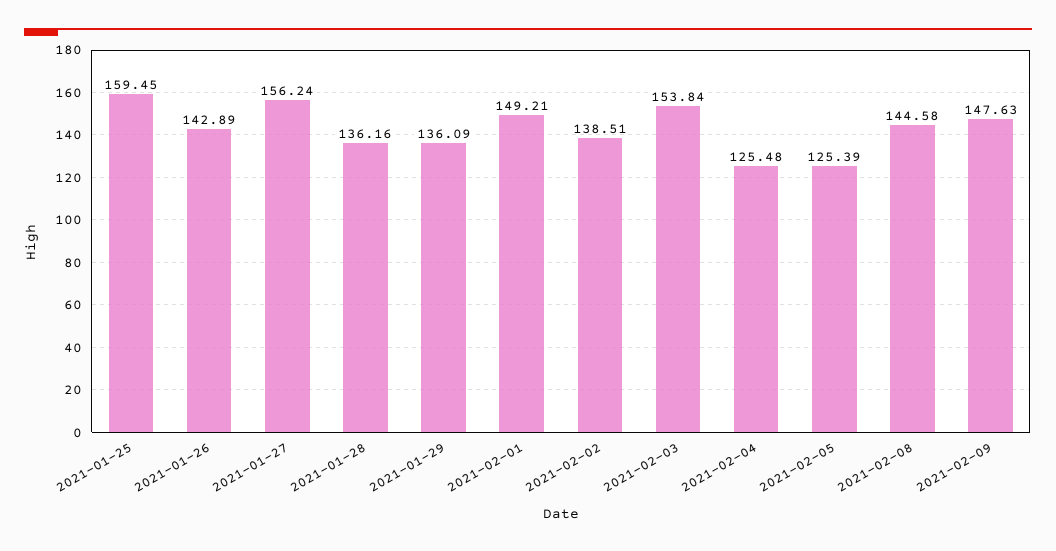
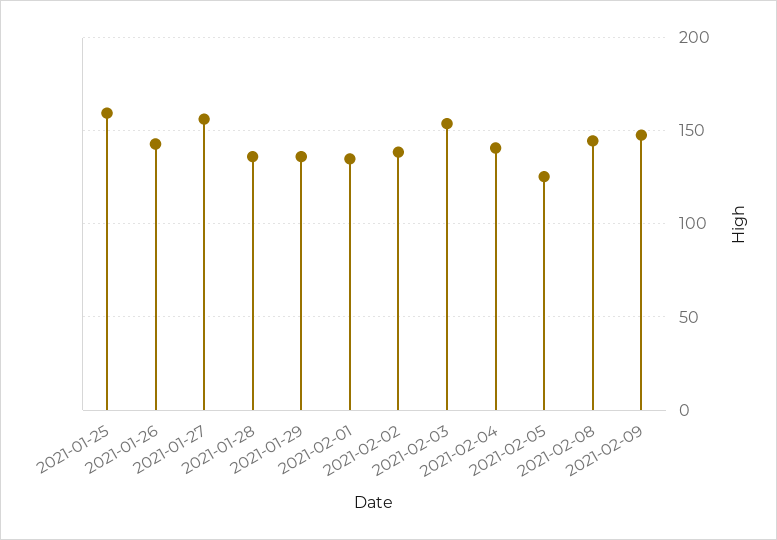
2021-02-01: 149.21 -> 135
2021-02-04: 125.48 -> 140

